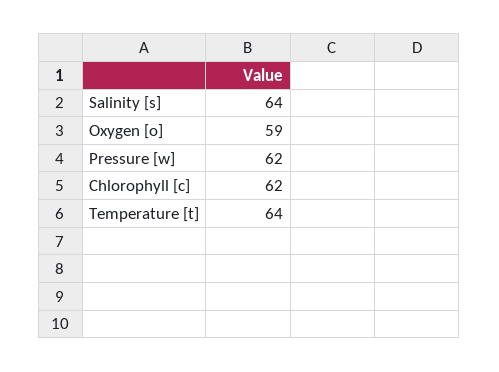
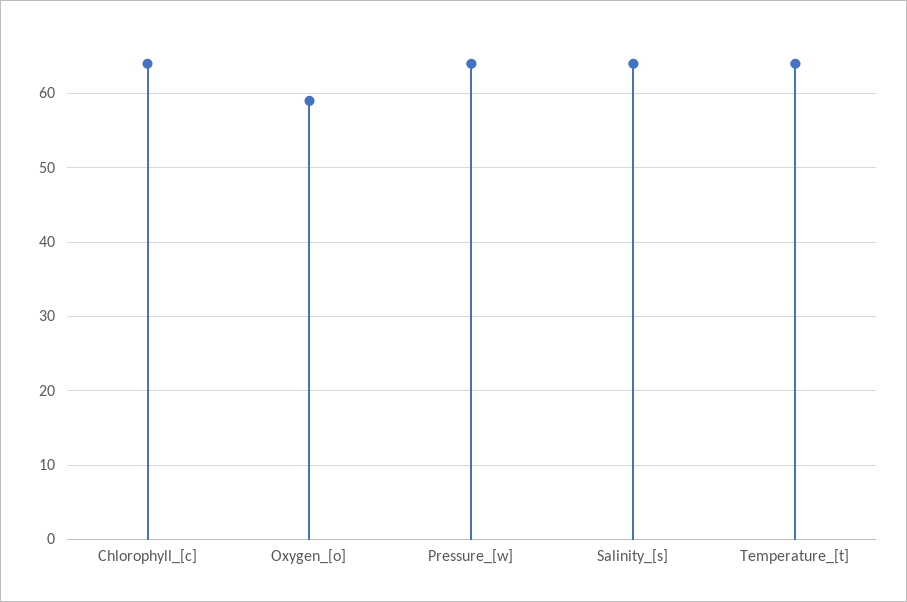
Pressure [w]: 62 -> 64
Chlorophyll [c]: 62 -> 64

